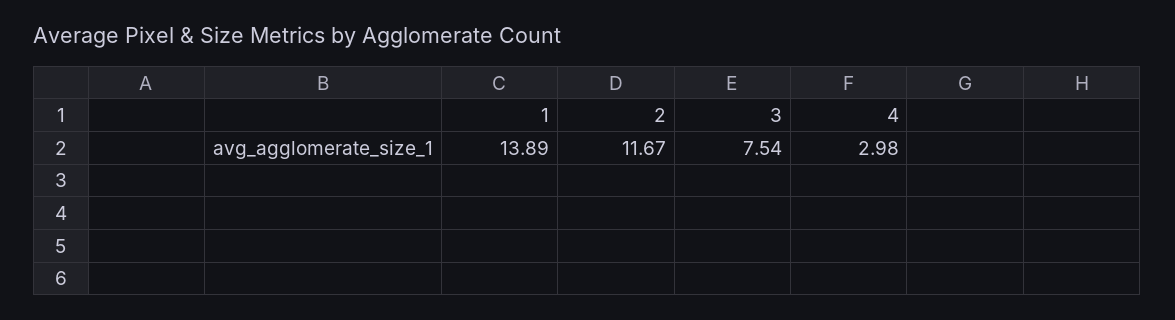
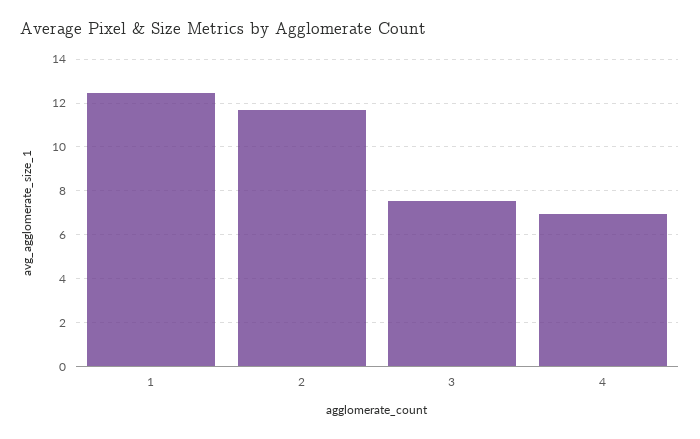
1: 13.89 -> 12.5
4: 2.98 -> 7

